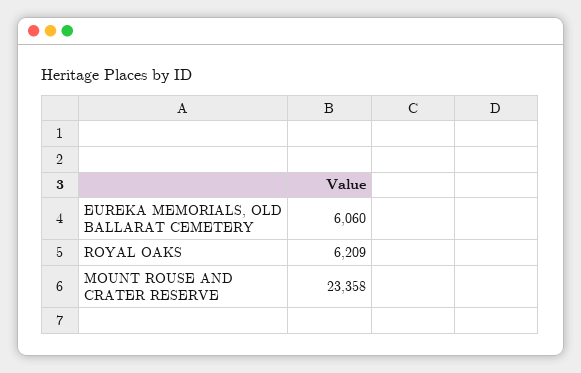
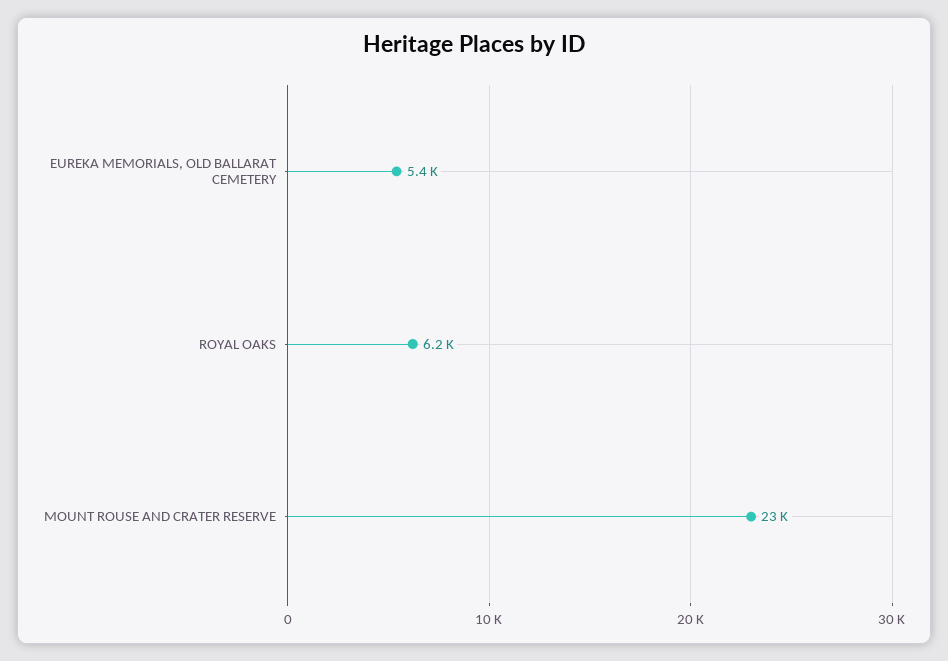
EUREKA MEMORIALS, OLD BALLARAT CEMETERY: 6060 -> 5400

